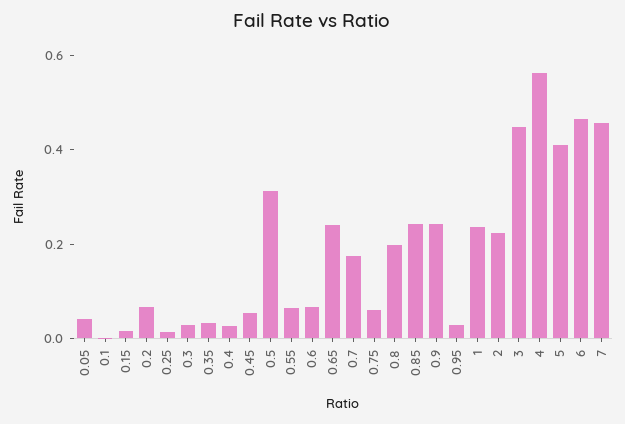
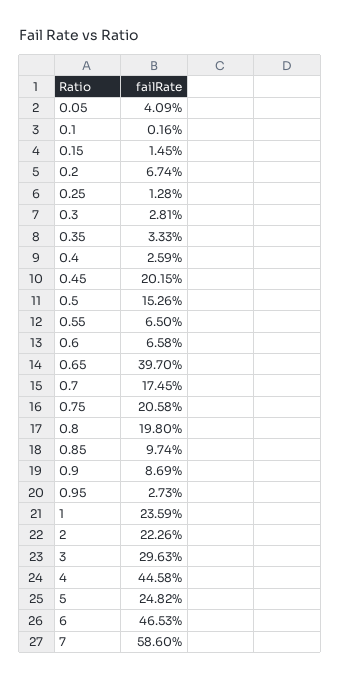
0.45: 0.05 -> 0.2015
0.5: 0.3 -> 0.1526
0.65: 0.25 -> 0.397
0.75: 0.05 -> 0.2058
0.85: 0.25 -> 0.0974
0.9: 0.25 -> 0.0869
3: 0.45 -> 0.2963
4: 0.55 -> 0.4458
5: 0.4 -> 0.2482
7: 0.45 -> 0.586

